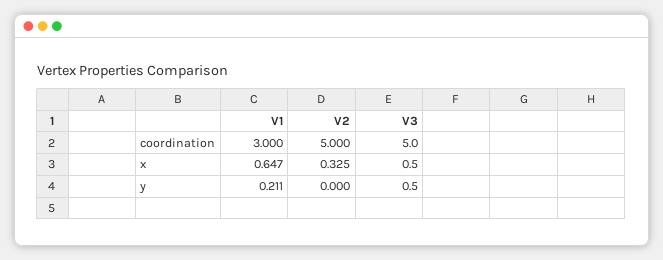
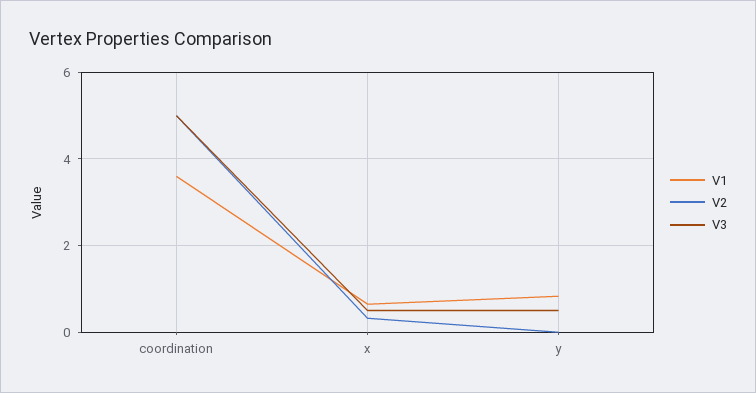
V1, coordination: 3 -> 3.6
V1, y: 0.211 -> 0.8

